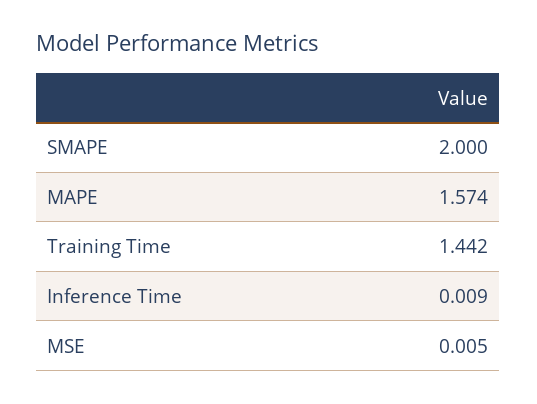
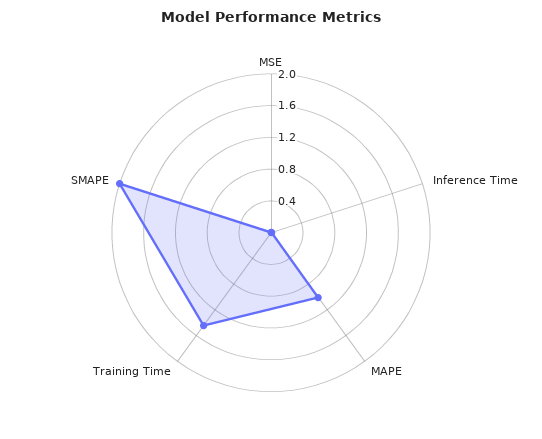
MAPE: 1.574 -> 1

